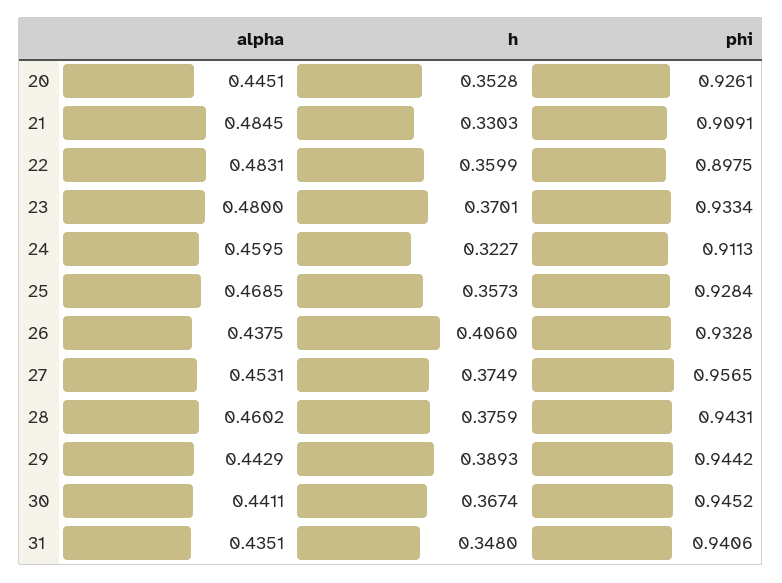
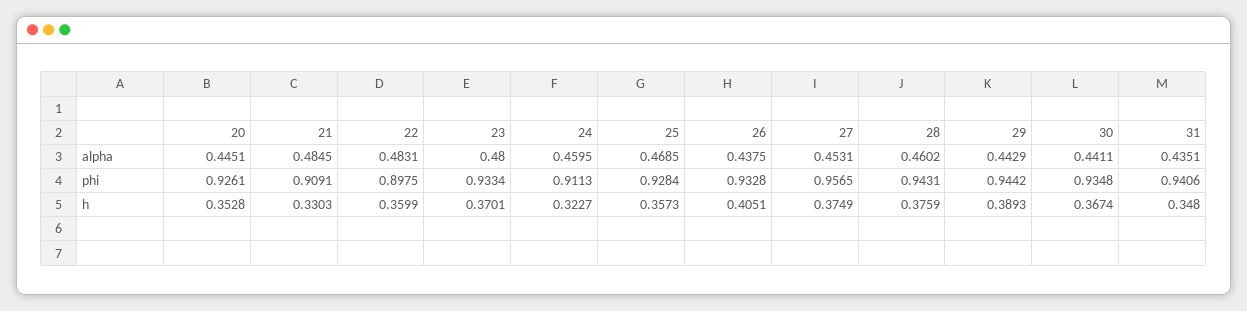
h, 26: 0.406 -> 0.4051
phi, 30: 0.9452 -> 0.9348

